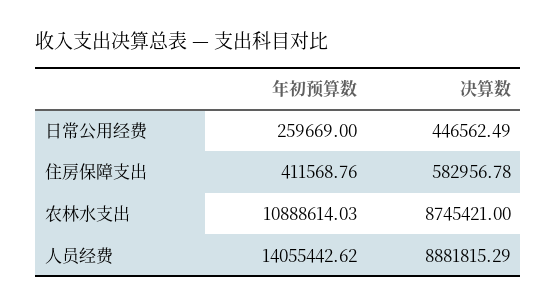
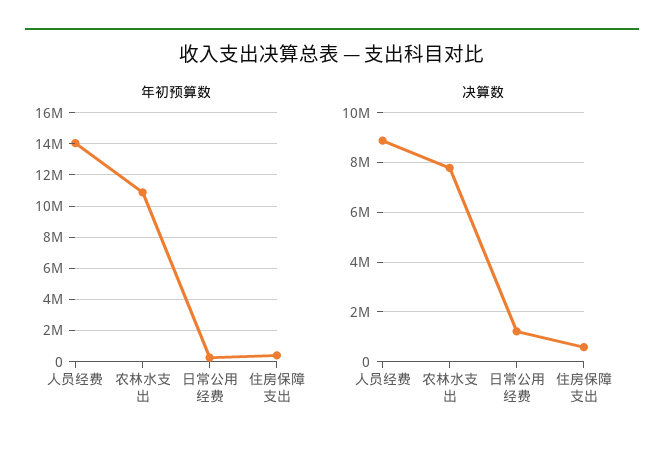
决算数, 日常公用经费: 446562.49 -> 1250000
决算数, 农林水支出: 8745421 -> 7750000

